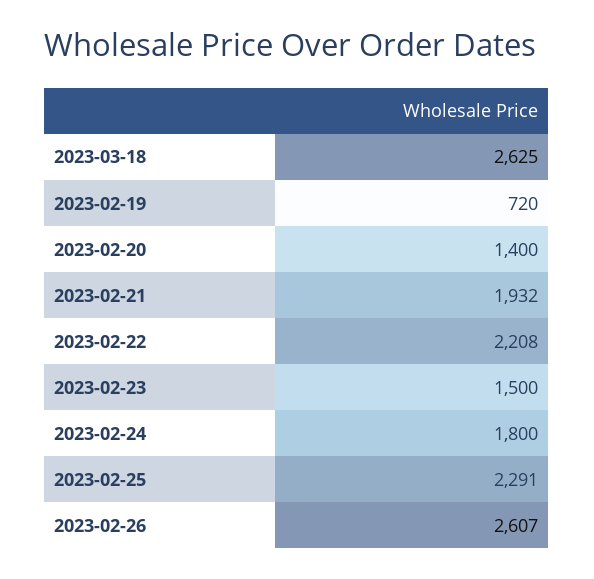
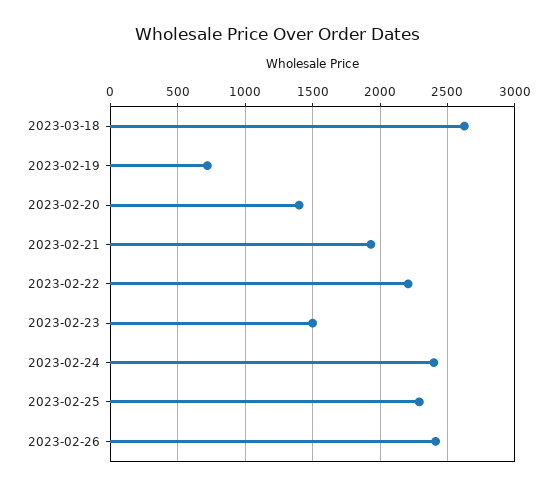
2023-02-24: 1800 -> 2400
2023-02-26: 2607 -> 2400

